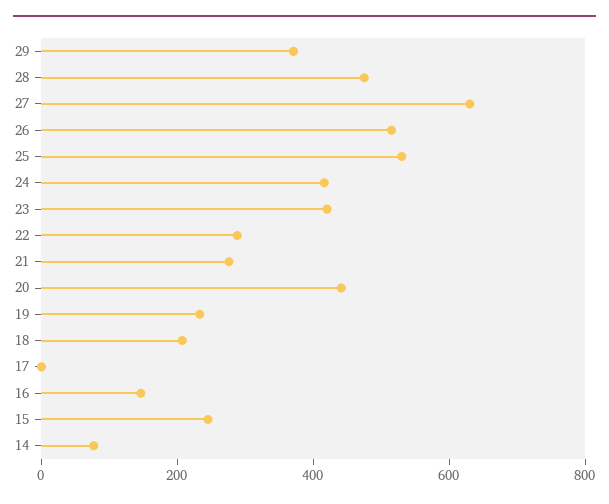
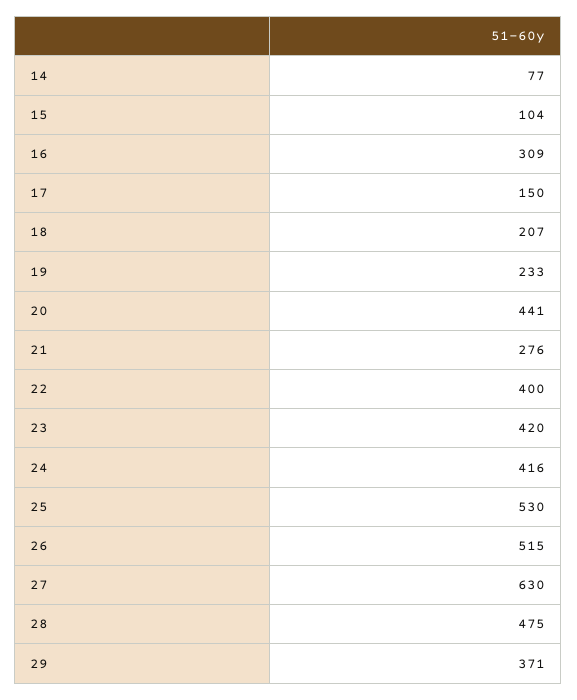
22: 300 -> 400
17: 0 -> 150
16: 150 -> 309
15: 250 -> 104

